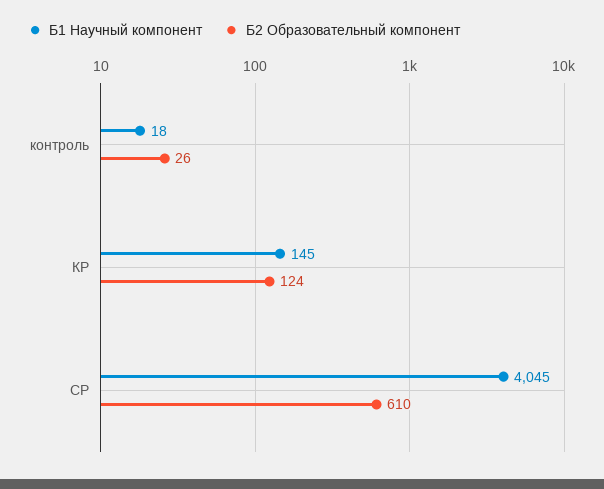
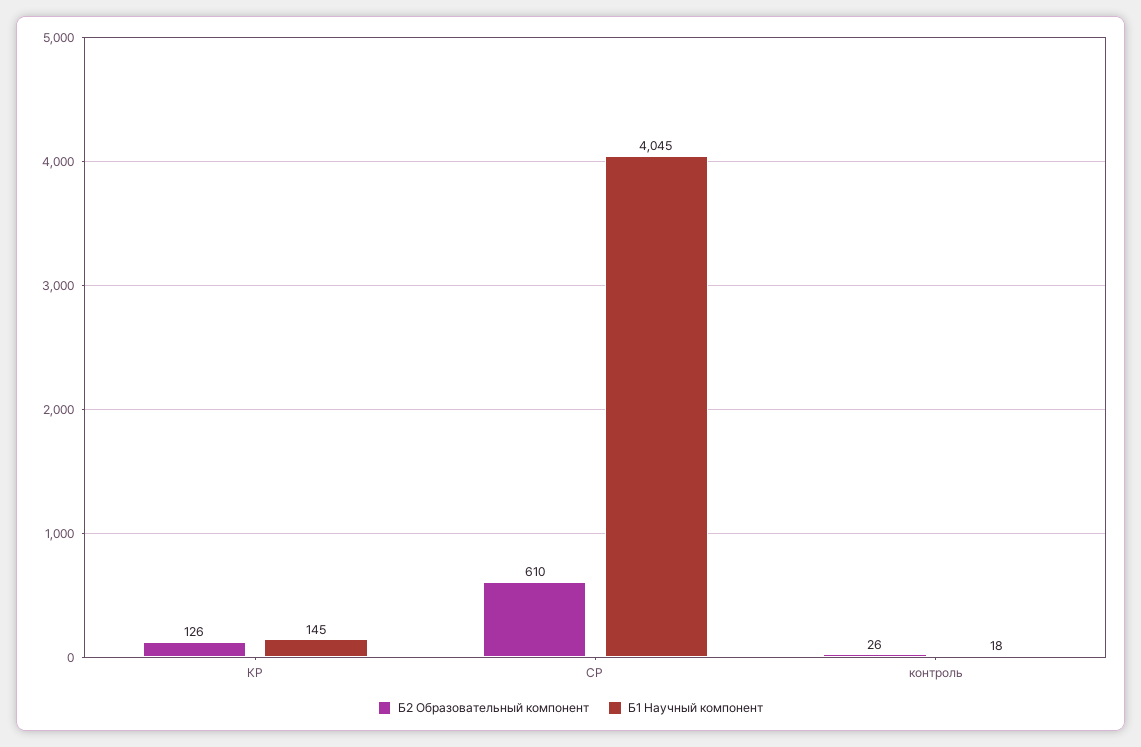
Б2 Образовательный компонент, КР: 124 -> 126

